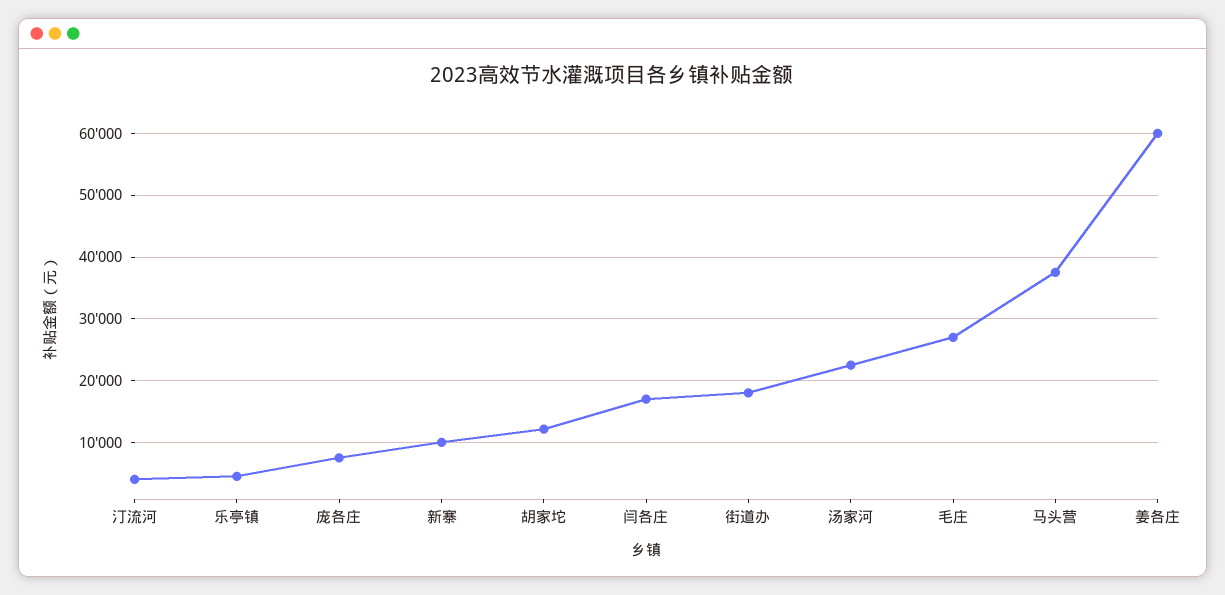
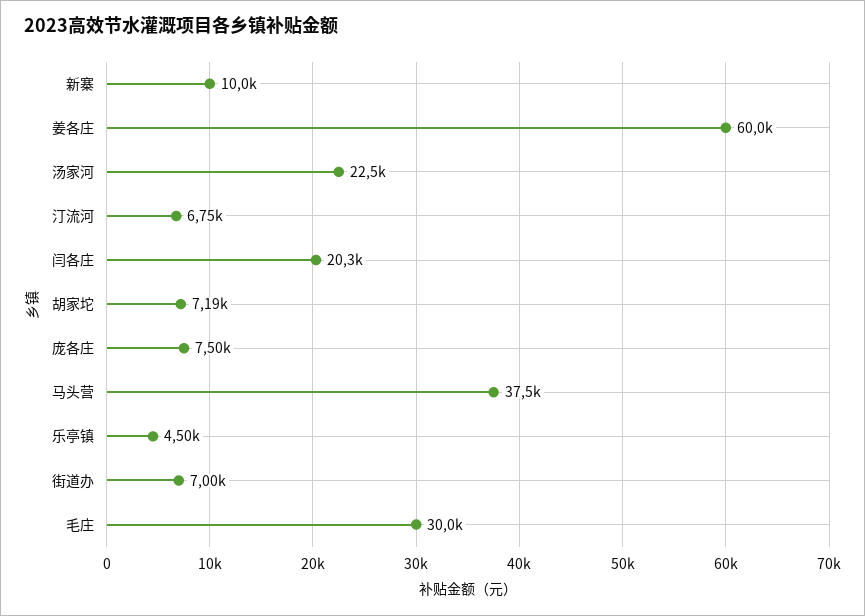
汀流河: 4000 -> 6750
胡家坨: 12000 -> 7190
闫各庄: 17000 -> 20300
街道办: 18000 -> 7000
毛庄: 27000 -> 30000

